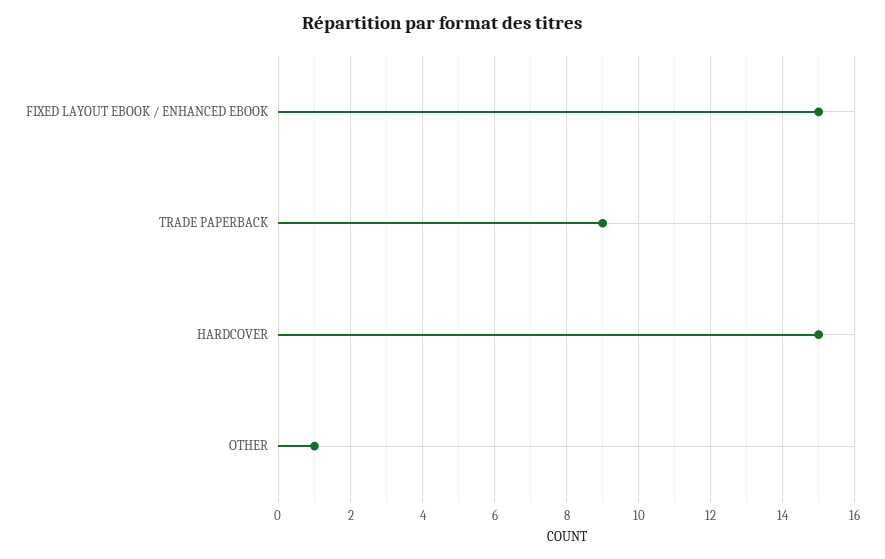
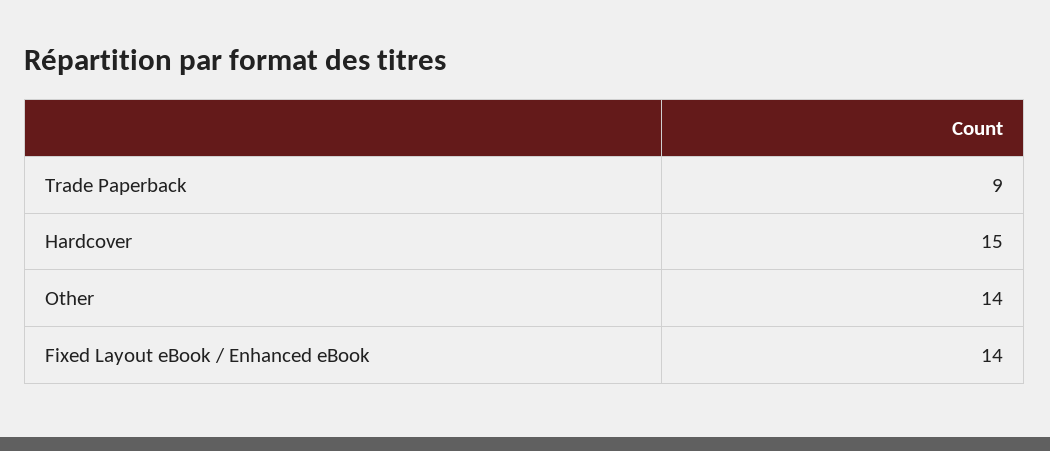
FIXED LAYOUT EBOOK / ENHANCED EBOOK: 15 -> 14
OTHER: 1 -> 14

